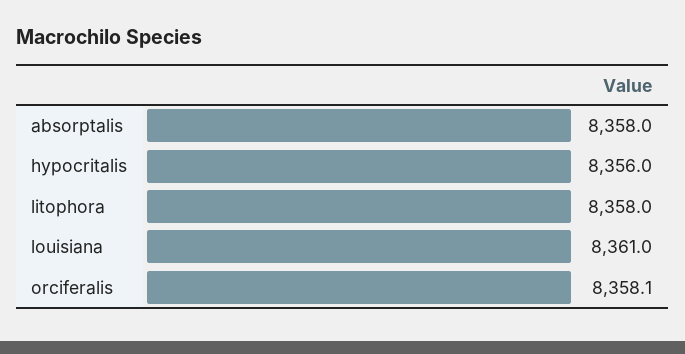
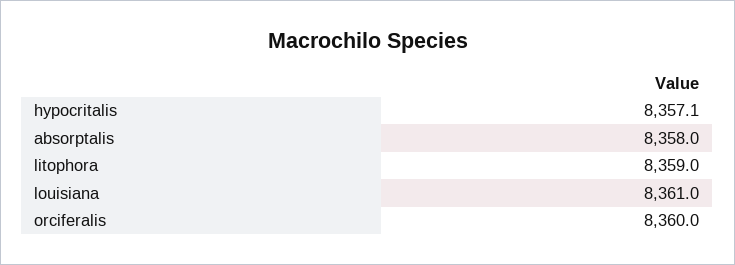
hypocritalis: 8356 -> 8357.1
litophora: 8358 -> 8359
orciferalis: 8358.1 -> 8360

